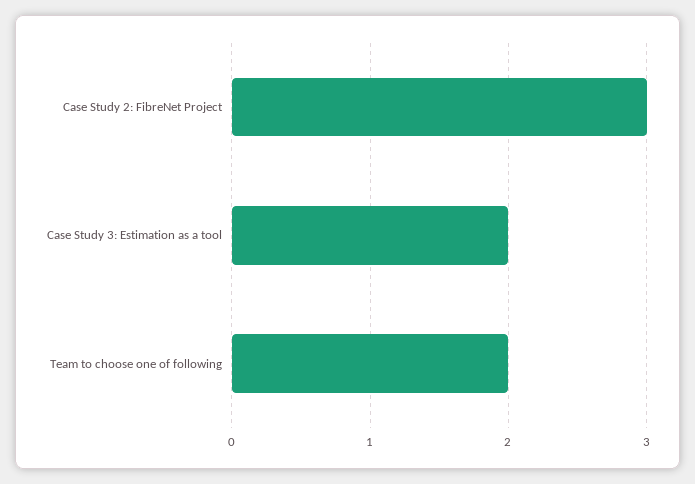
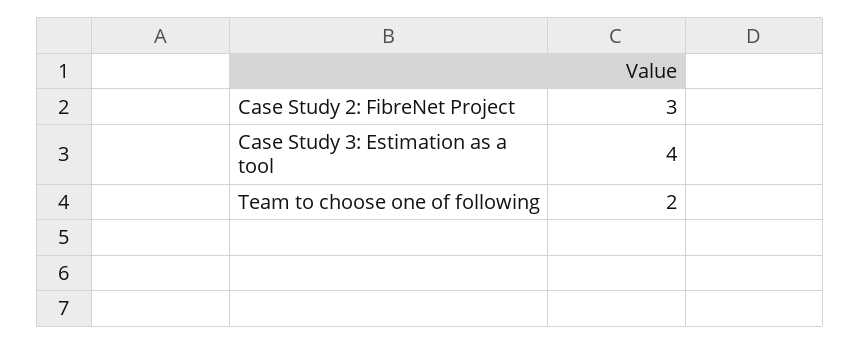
Case Study 3: Estimation as a tool: 2 -> 4

